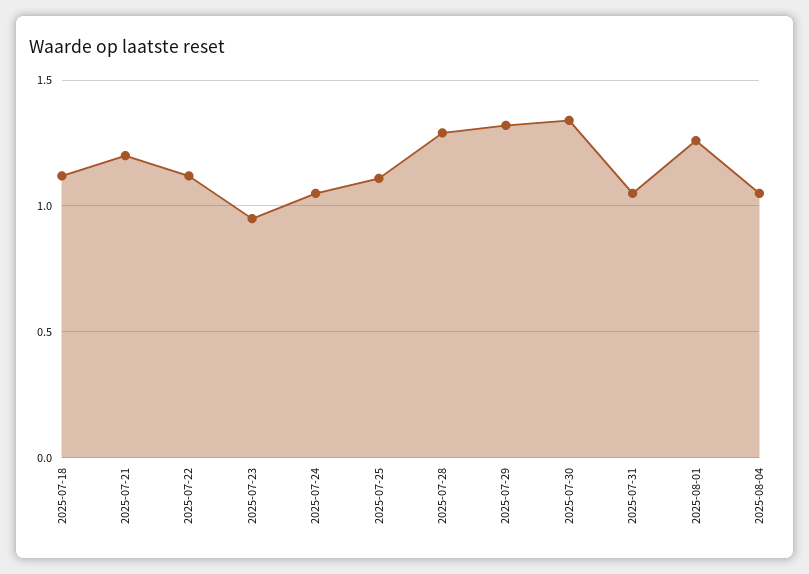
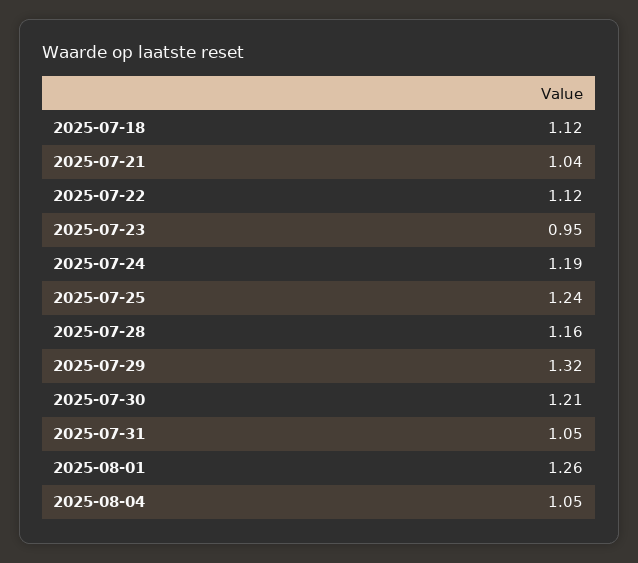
2025-07-21: 1.2 -> 1.04
2025-07-24: 1.05 -> 1.19
2025-07-25: 1.1 -> 1.24
2025-07-28: 1.3 -> 1.16
2025-07-30: 1.35 -> 1.21

